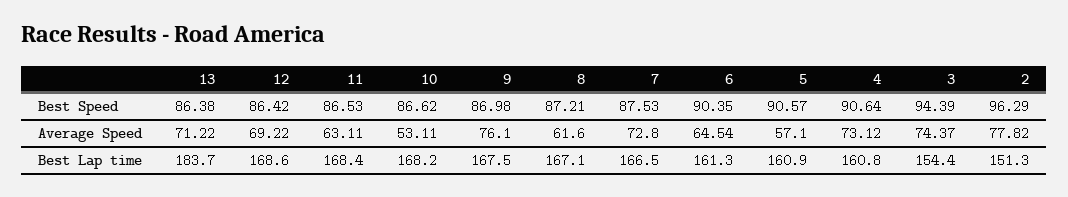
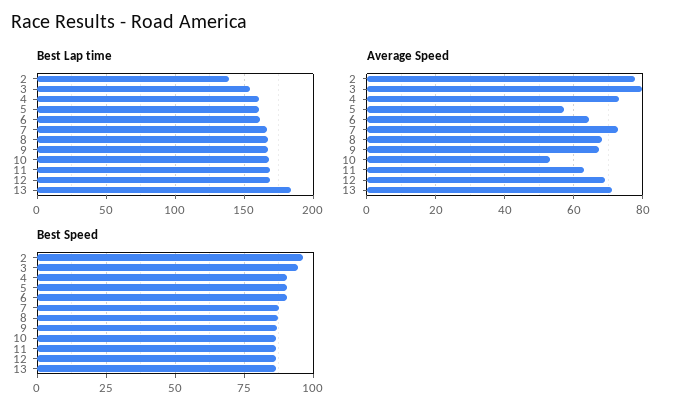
Average Speed, 9: 76.1 -> 68
Average Speed, 8: 61.6 -> 68
Average Speed, 3: 74.37 -> 80
Best Lap time, 2: 151.3 -> 140

